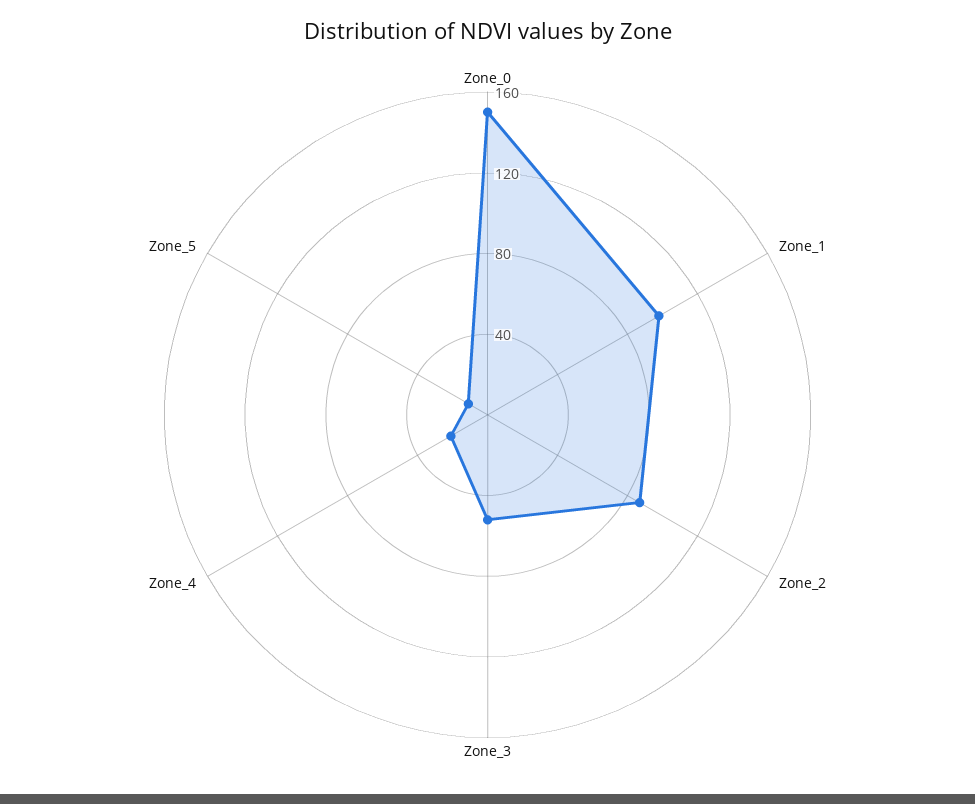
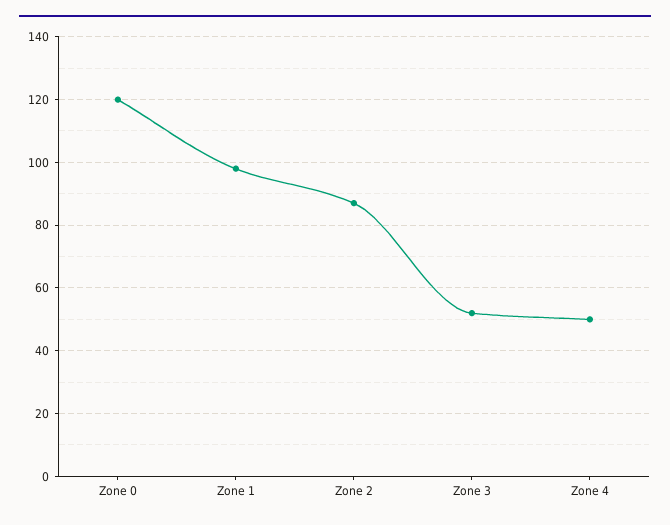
Zone_0: 150 -> 120
Zone_4: 20 -> 50
Zone_5: 10 -> none

